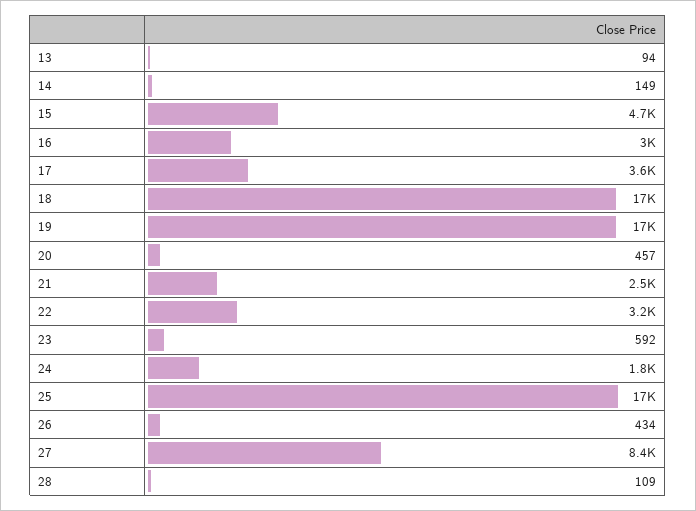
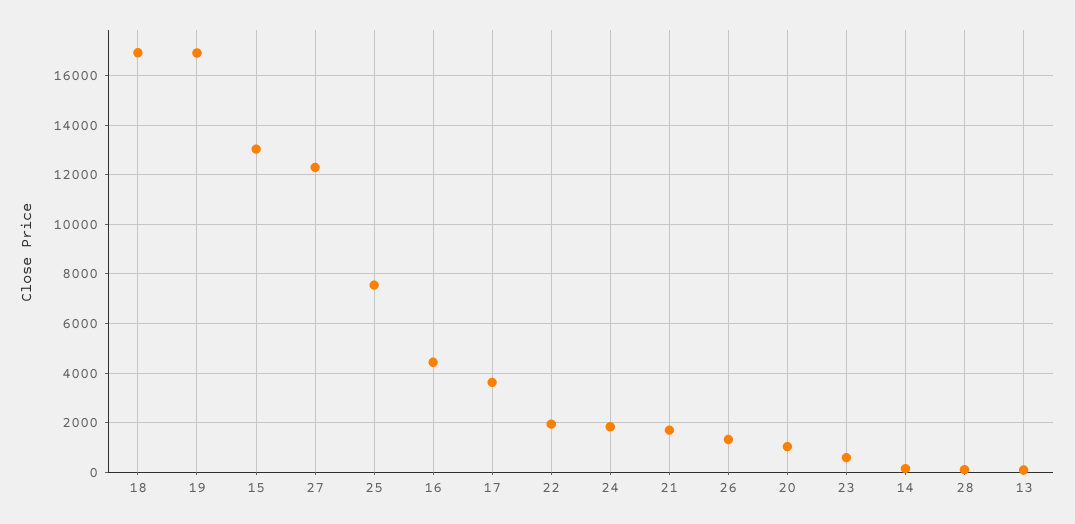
15: 4700 -> 13000
16: 3000 -> 4500
20: 457 -> 1000
21: 2500 -> 1750
22: 3200 -> 2000
25: 17000 -> 7500
26: 434 -> 1250
27: 8400 -> 12250

